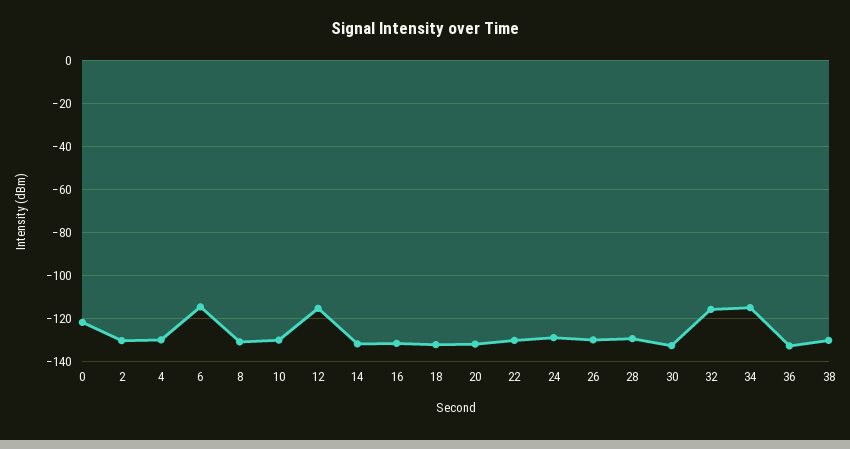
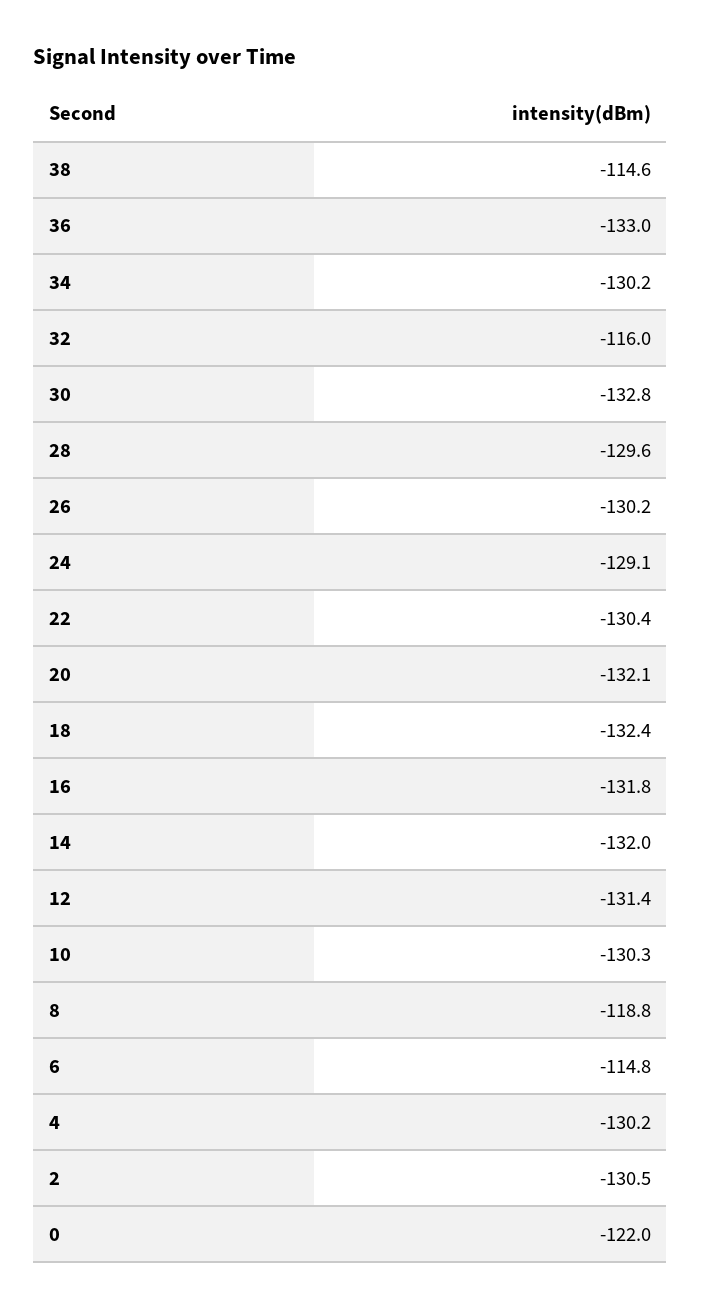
8: -130 -> -118.8
12: -115 -> -131.4
34: -115 -> -130.2
38: -130 -> -114.6

